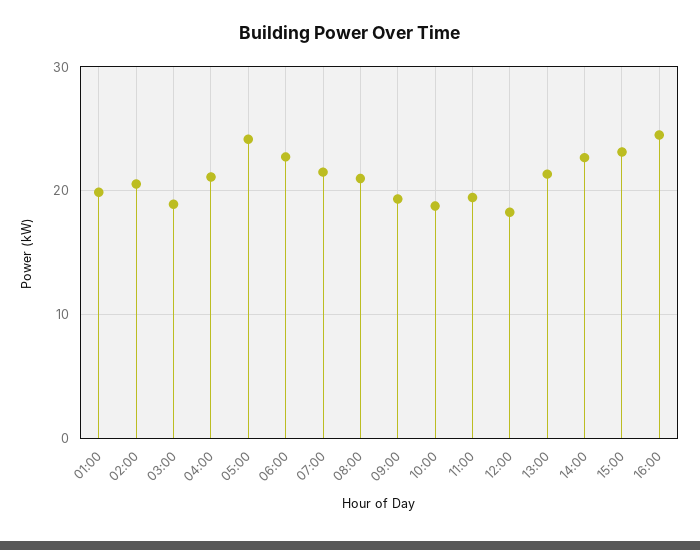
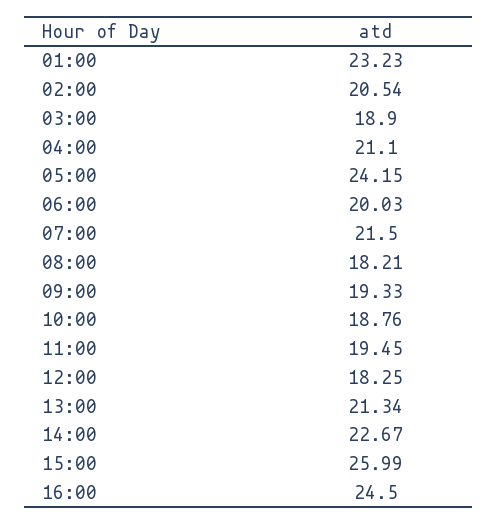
01:00: 20 -> 23.23
06:00: 23 -> 20.03
08:00: 21 -> 18.21
15:00: 23 -> 25.99

